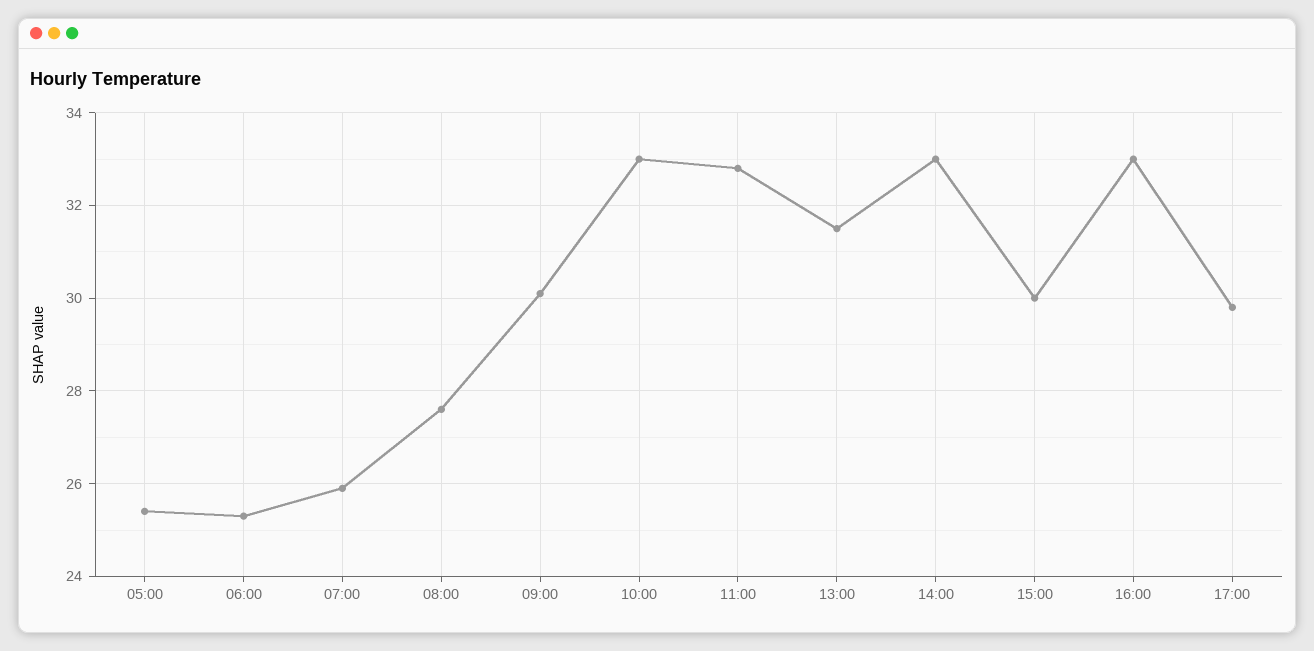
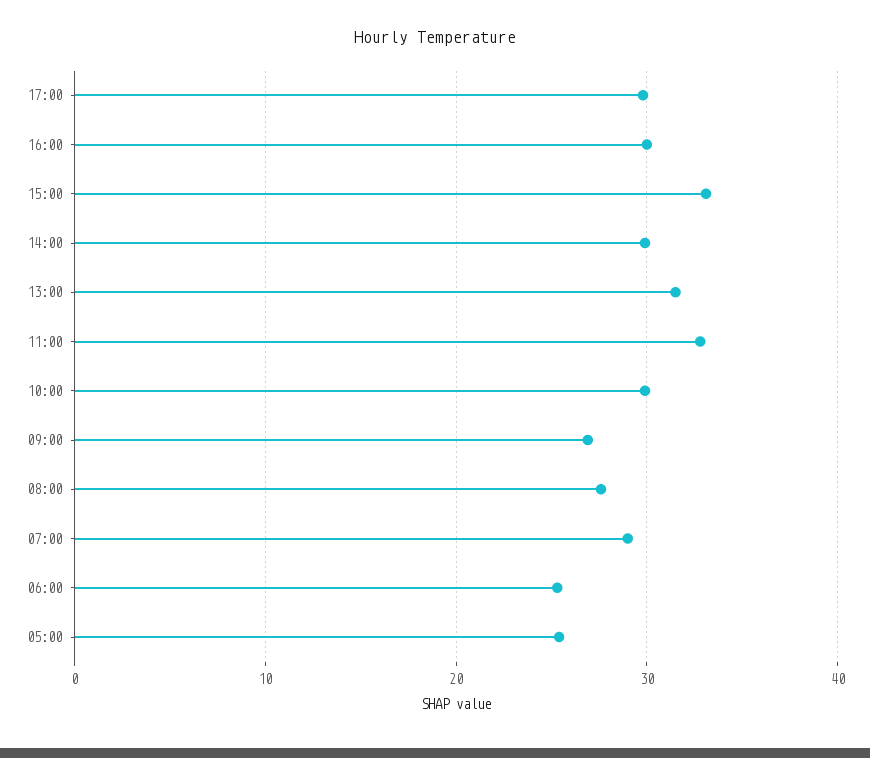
07:00: 26 -> 29
09:00: 30 -> 27
10:00: 33 -> 30
14:00: 33 -> 30
15:00: 30 -> 33
16:00: 33 -> 30

